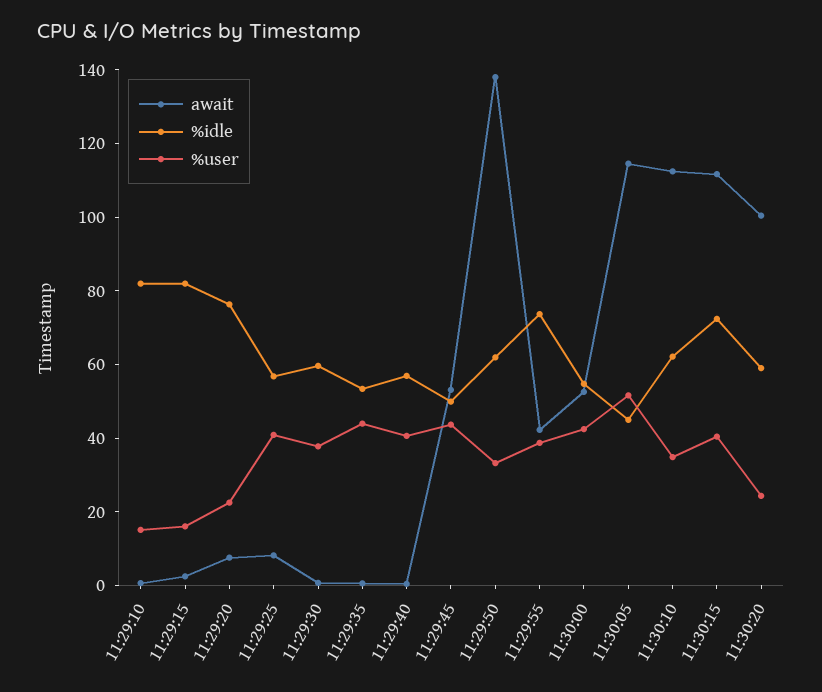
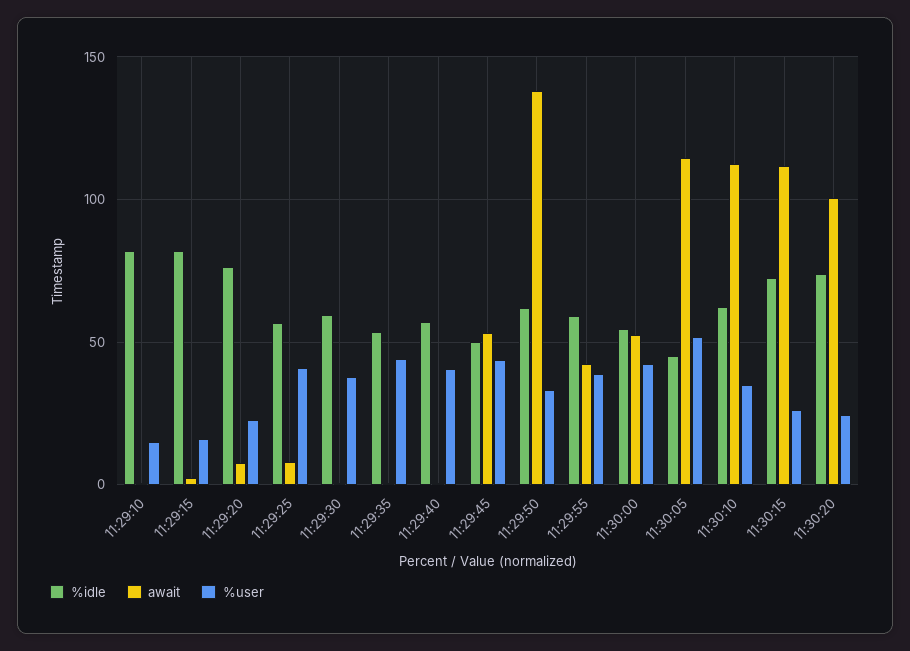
%idle, 11:29:55: 75 -> 60
%user, 11:30:15: 40 -> 25
%idle, 11:30:20: 60 -> 75

